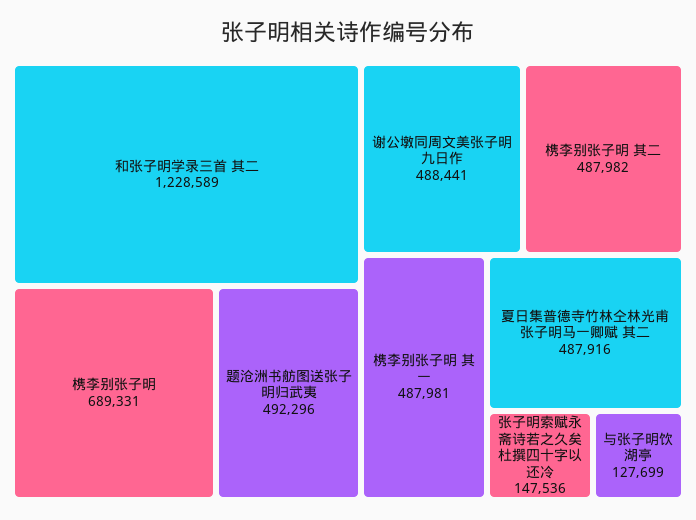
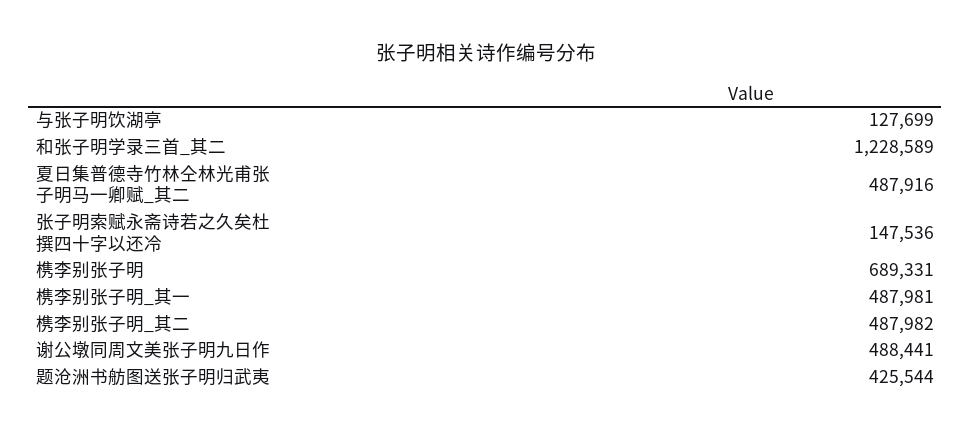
题沧洲书舫图送张子明归武夷: 492296 -> 425544

